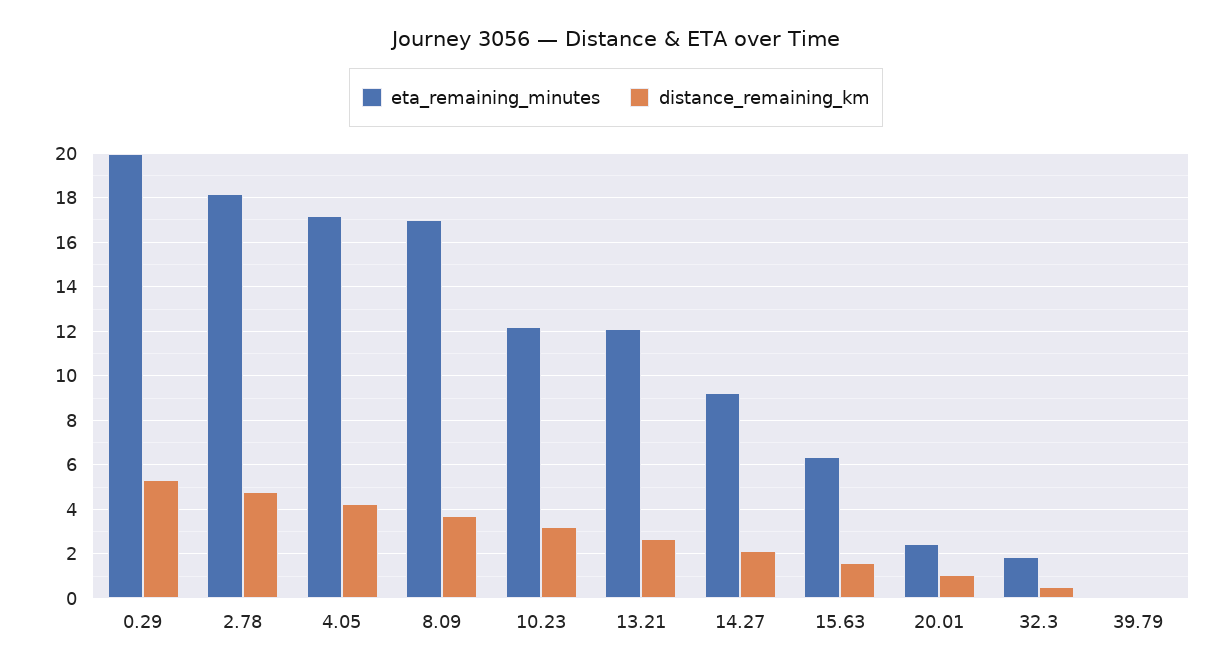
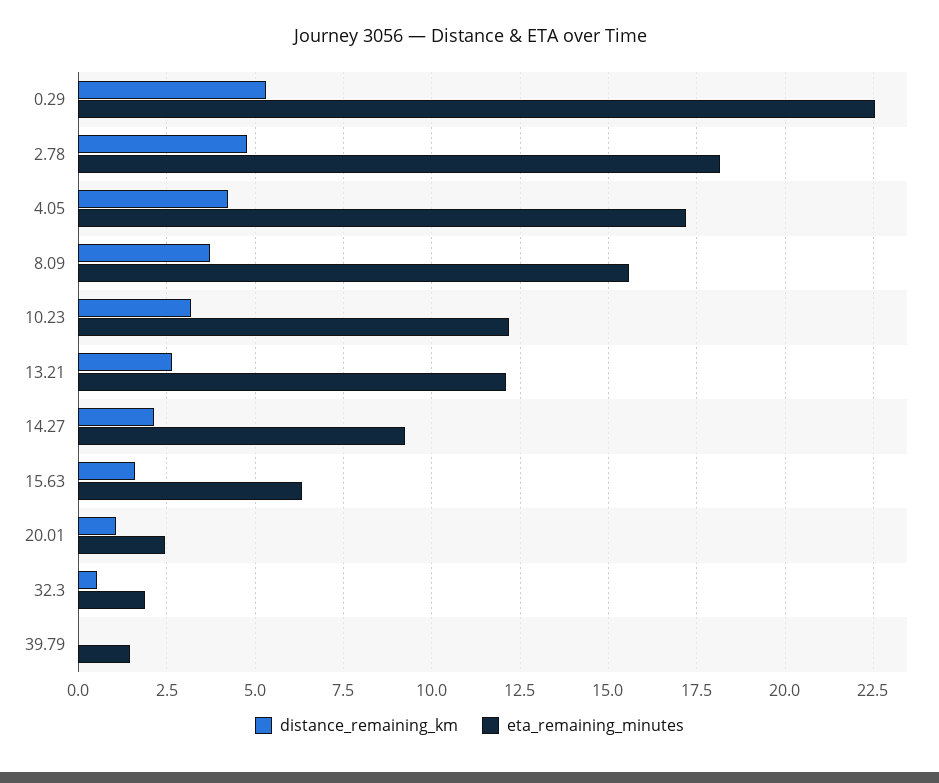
eta_remaining_minutes, 0.29: 20 -> 22.5
eta_remaining_minutes, 8.09: 17 -> 15.5
eta_remaining_minutes, 39.79: 0 -> 1.5

